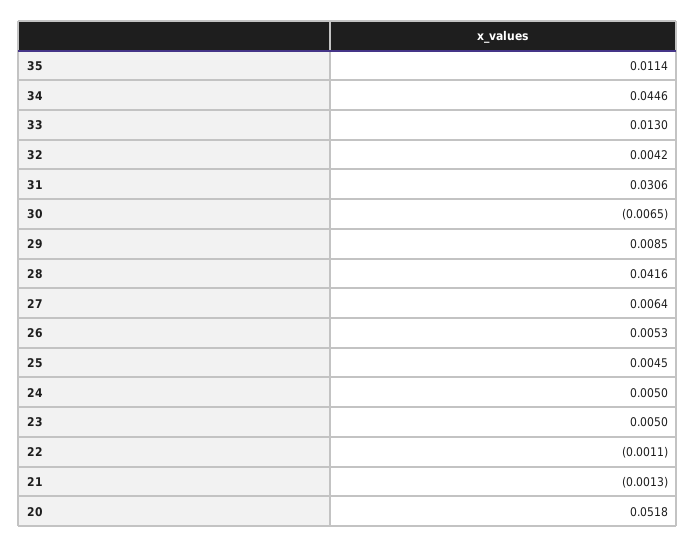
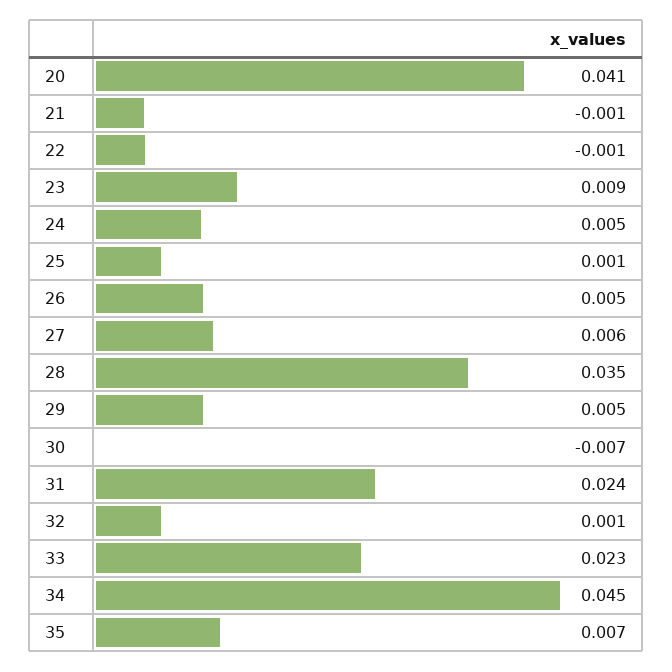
35: 0.0114 -> 0.007
33: 0.013 -> 0.023
32: 0.0042 -> 0.001
31: 0.0306 -> 0.024
29: 0.0085 -> 0.005
28: 0.0416 -> 0.035
25: 0.0045 -> 0.001
23: 0.005 -> 0.009
20: 0.0518 -> 0.041

